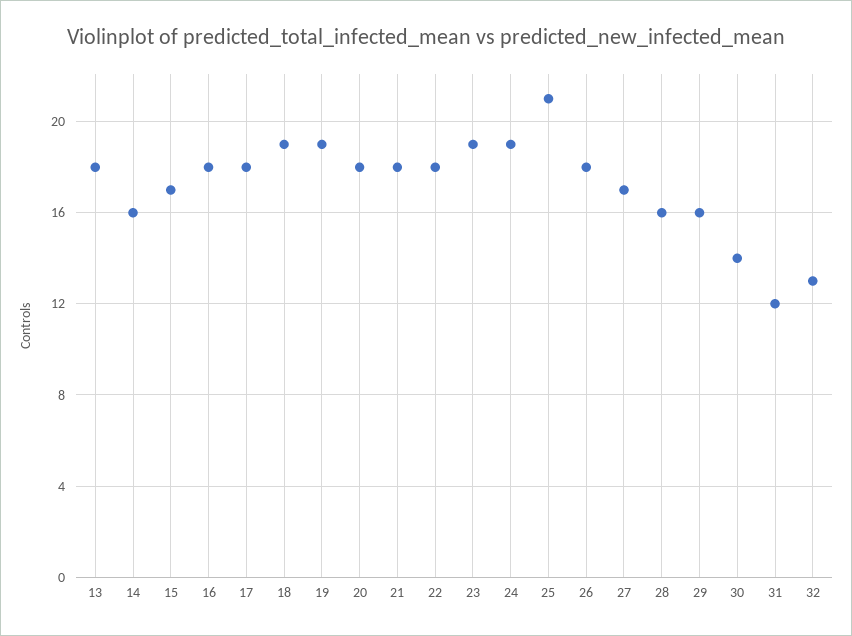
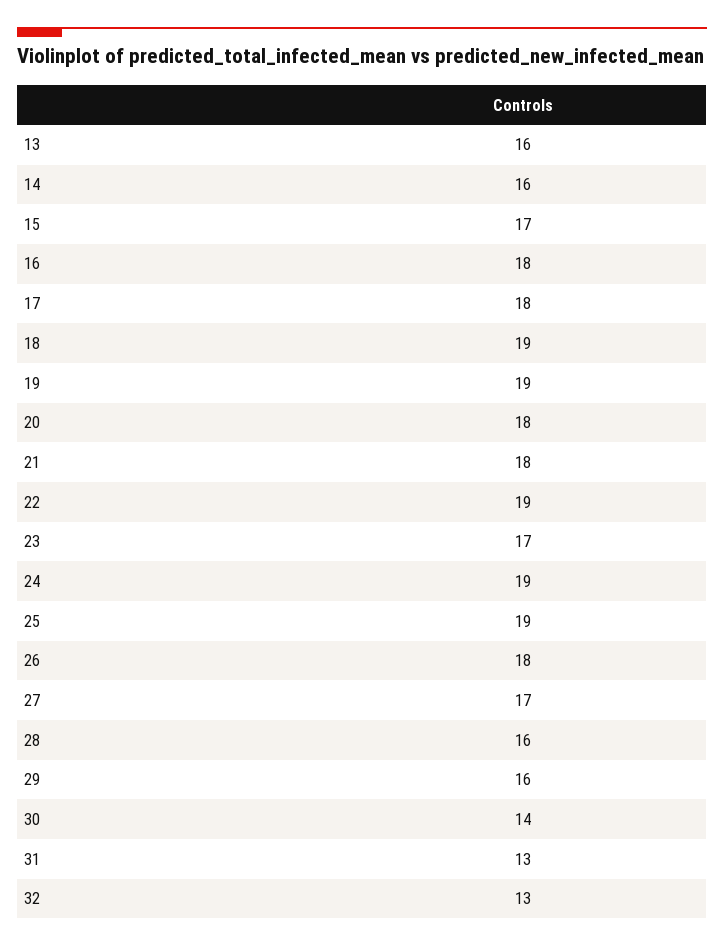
13: 18 -> 16
22: 18 -> 19
23: 19 -> 17
25: 21 -> 19
31: 12 -> 13

